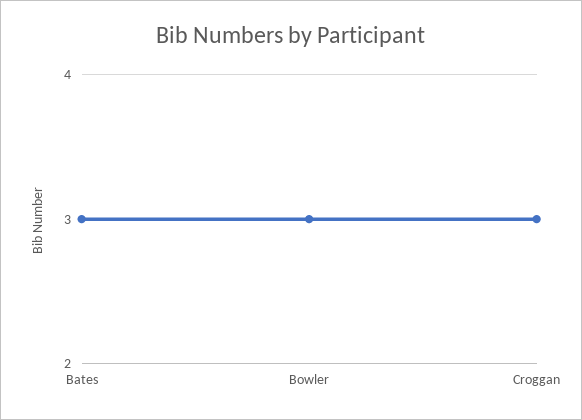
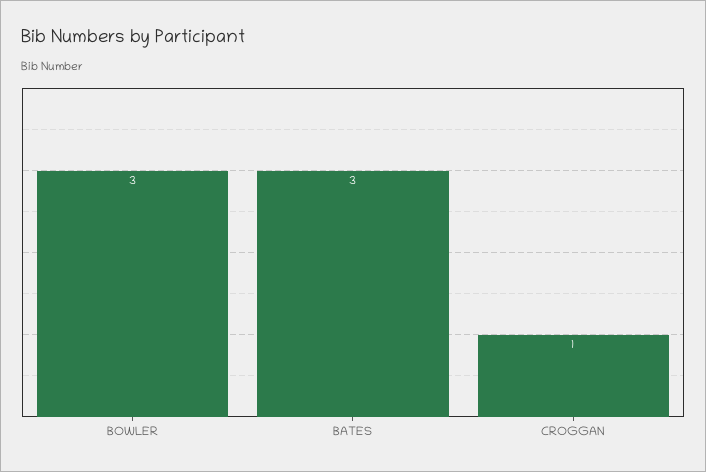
Croggan: 3 -> 1

